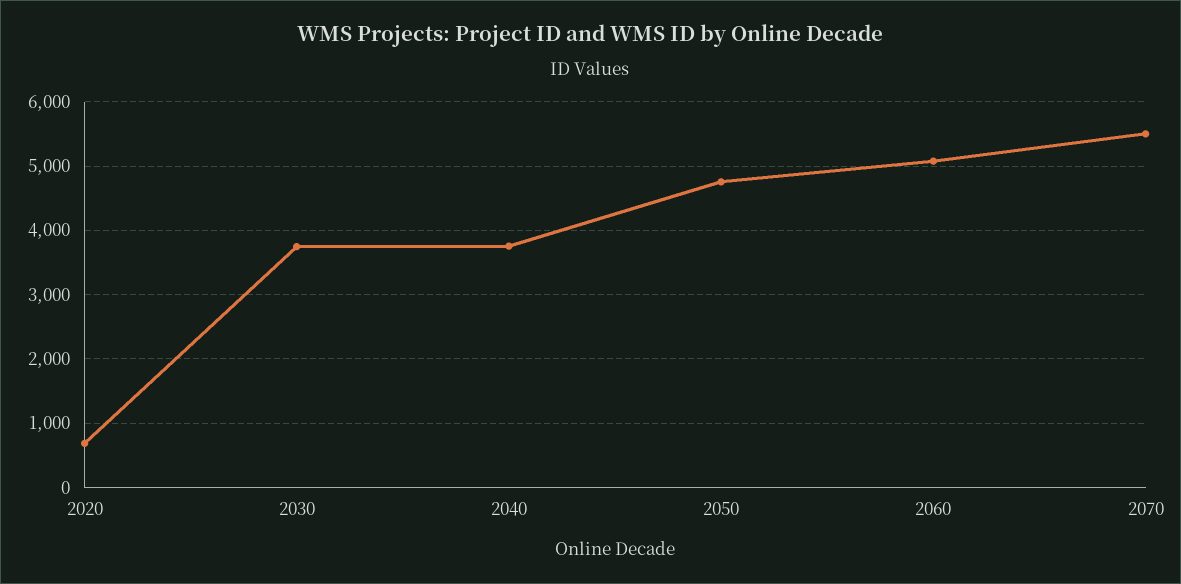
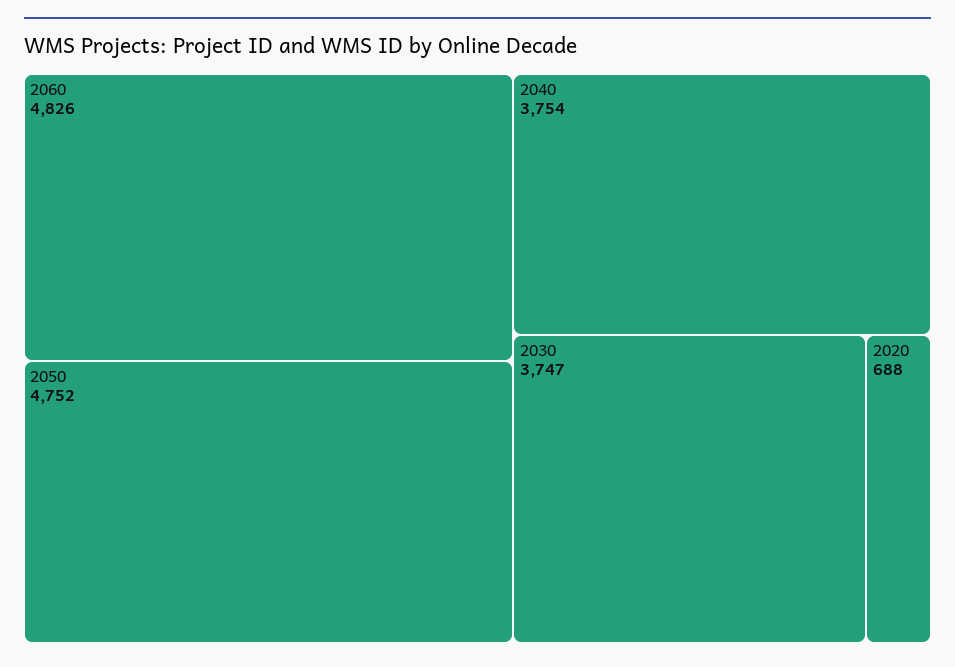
2060: 5100 -> 4826
2070: 5500 -> none

